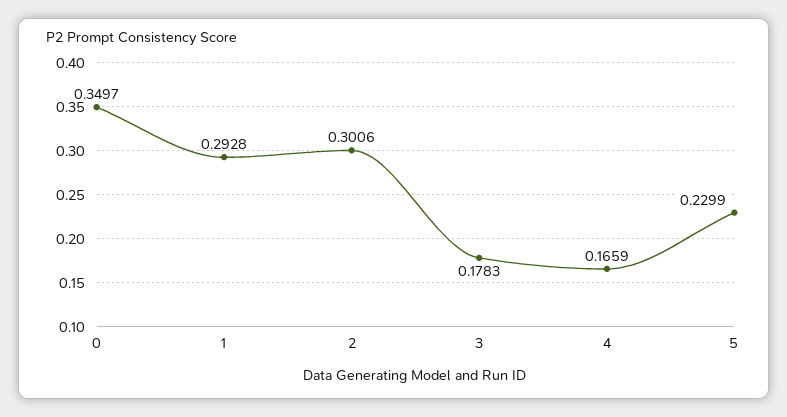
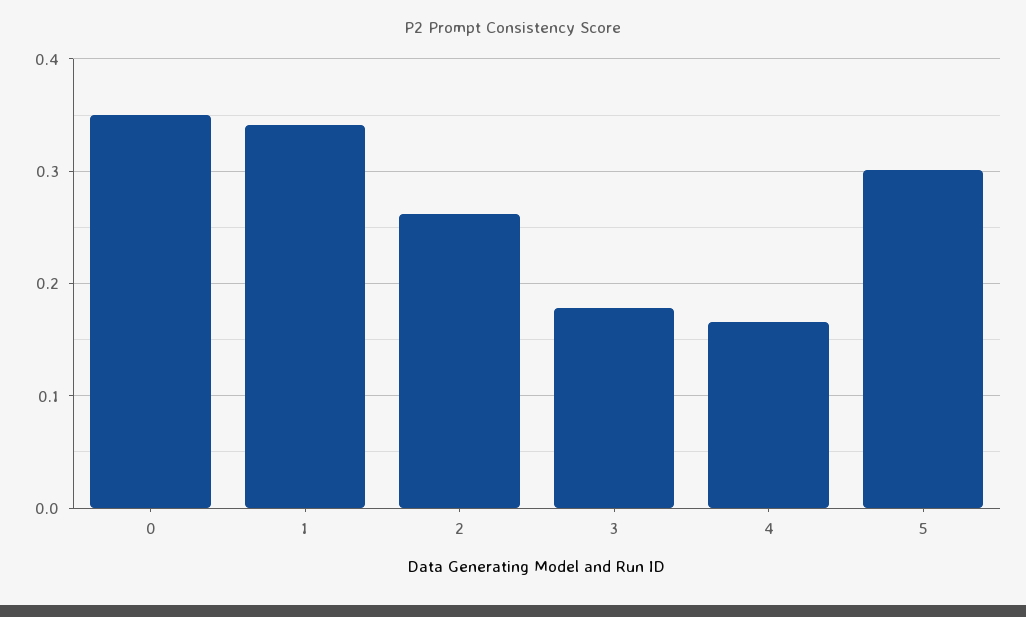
1: 0.2928 -> 0.34
2: 0.3006 -> 0.26
5: 0.2299 -> 0.3

